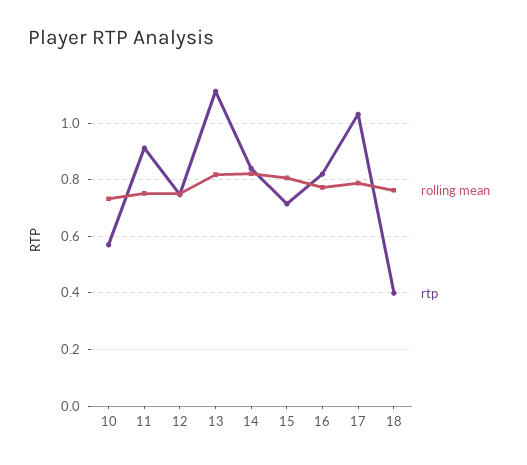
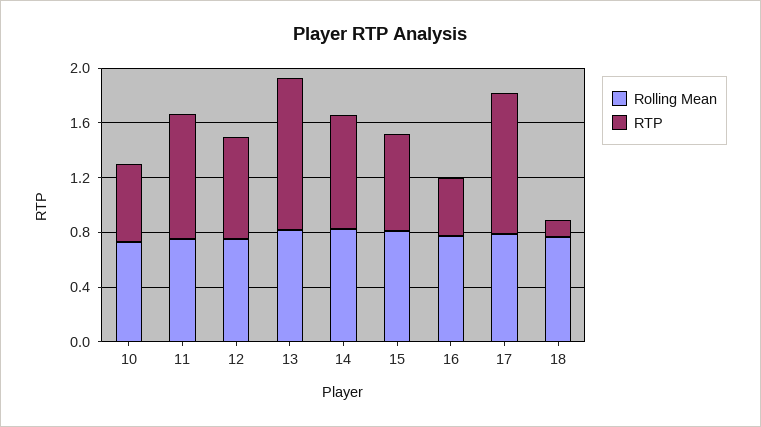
rtp, 16: 0.825 -> 0.4
rtp, 18: 0.4 -> 0.1

